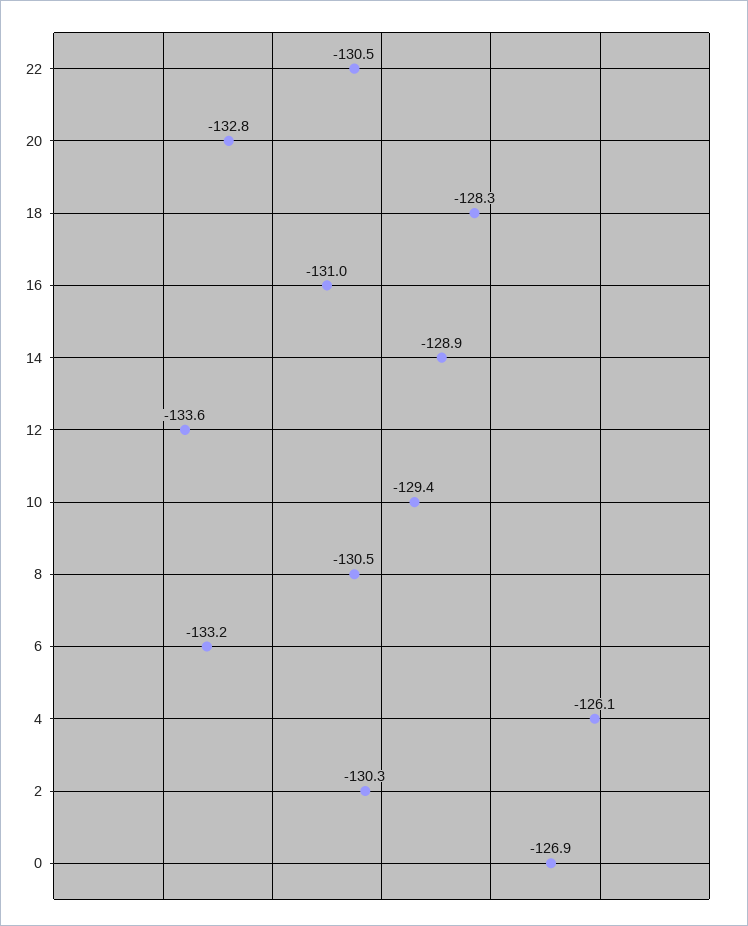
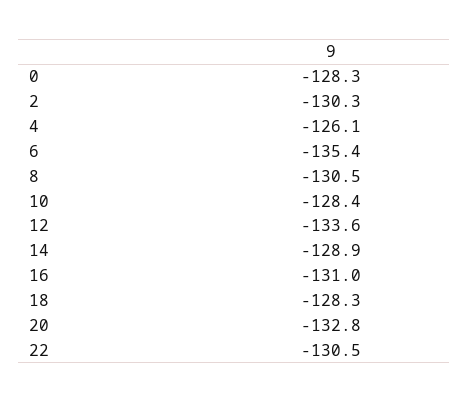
10: -129.4 -> -128.4
6: -133.2 -> -135.4
0: -126.9 -> -128.3

